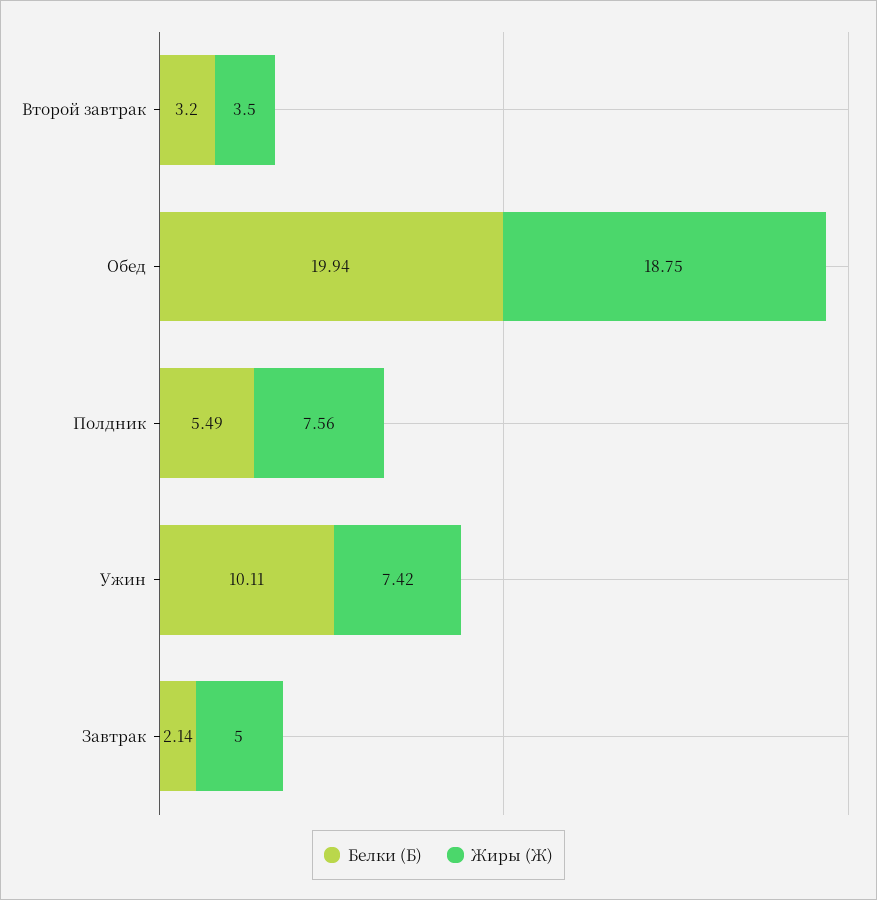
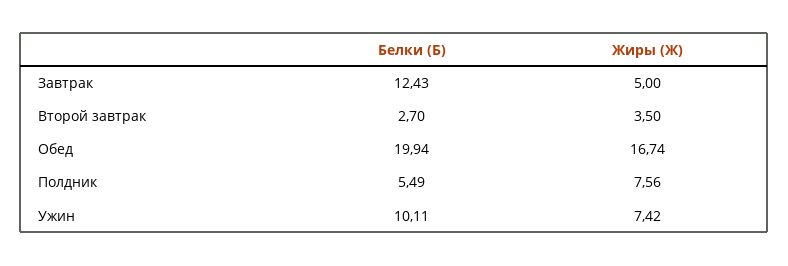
Белки (Б), Второй завтрак: 3.2 -> 2.7
Жиры (Ж), Обед: 18.75 -> 16.74
Белки (Б), Завтрак: 2.14 -> 12.43

